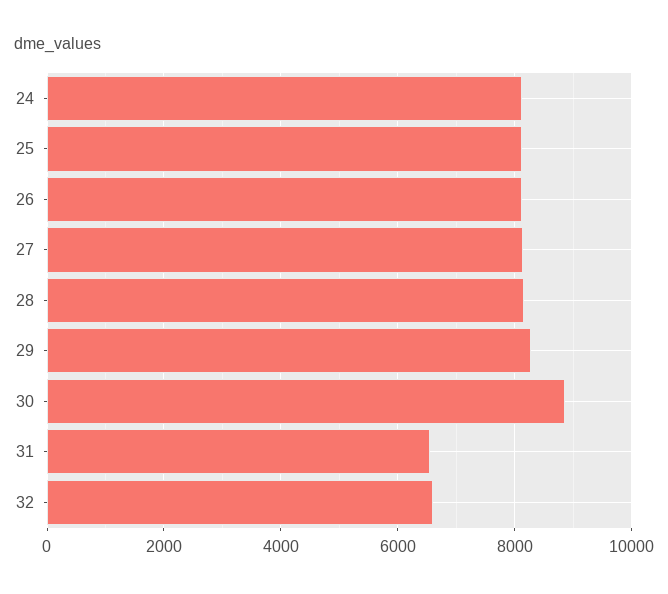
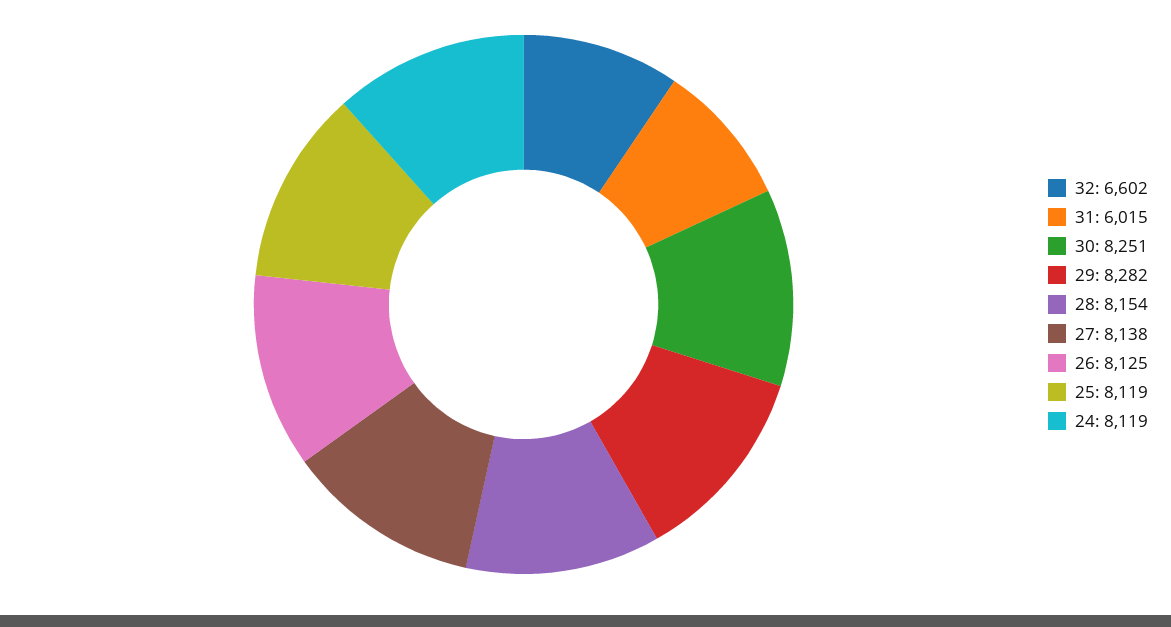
30: 8800 -> 8251
31: 6600 -> 6015

